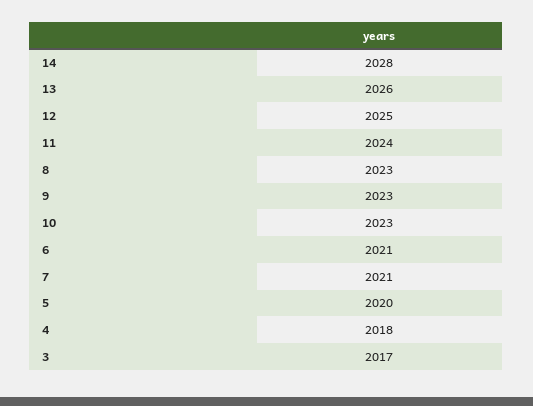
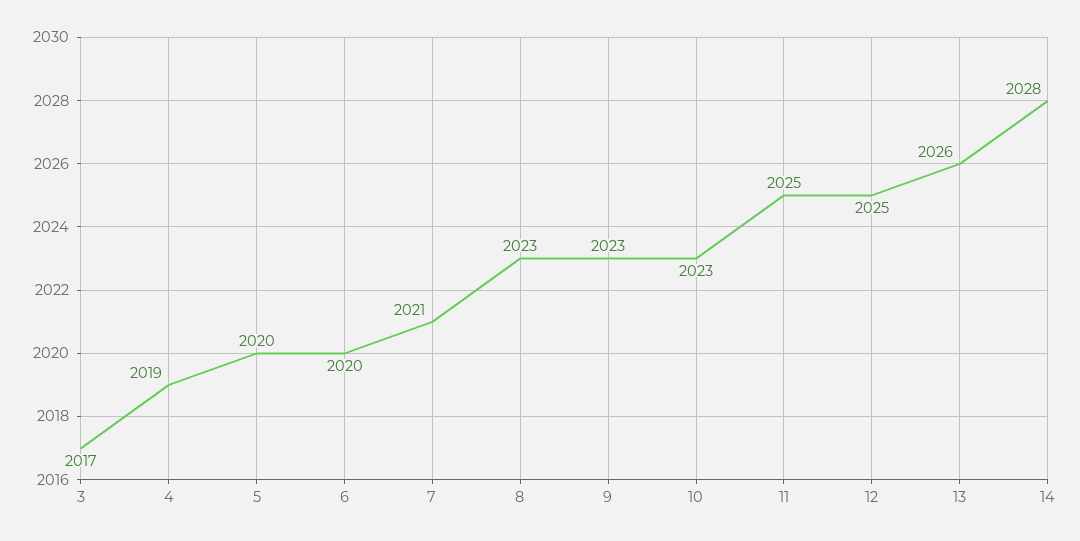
11: 2024 -> 2025
6: 2021 -> 2020
4: 2018 -> 2019

